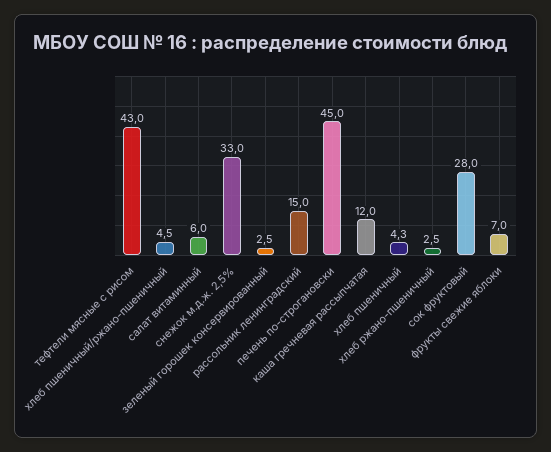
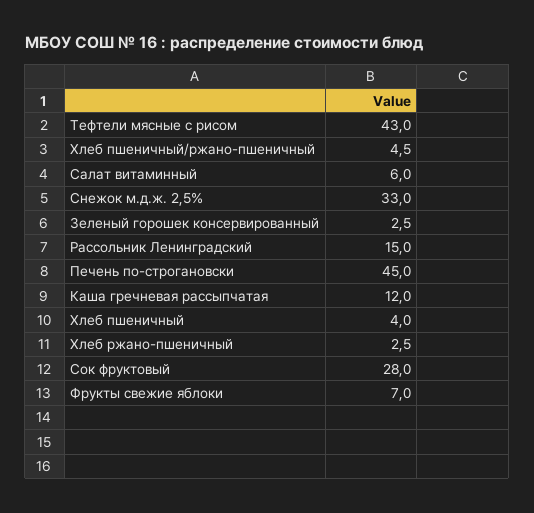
хлеб пшеничный: 4.3 -> 4

